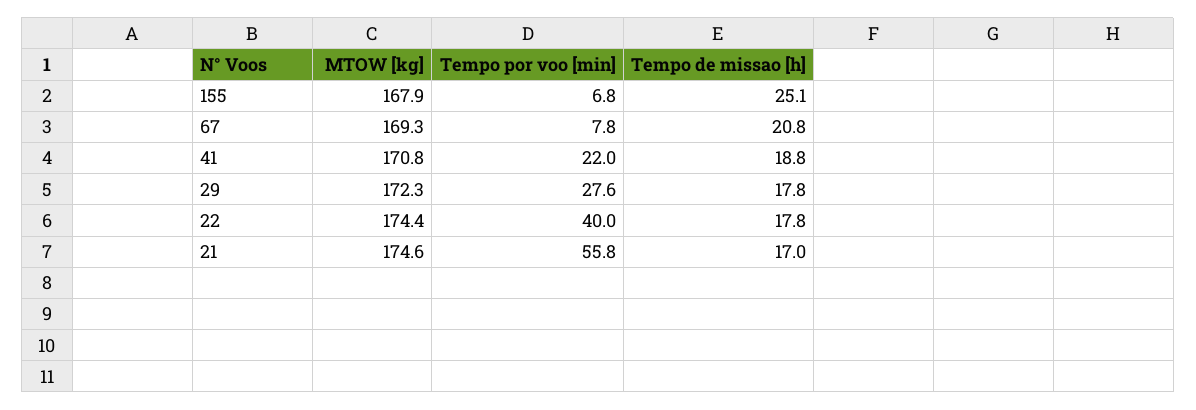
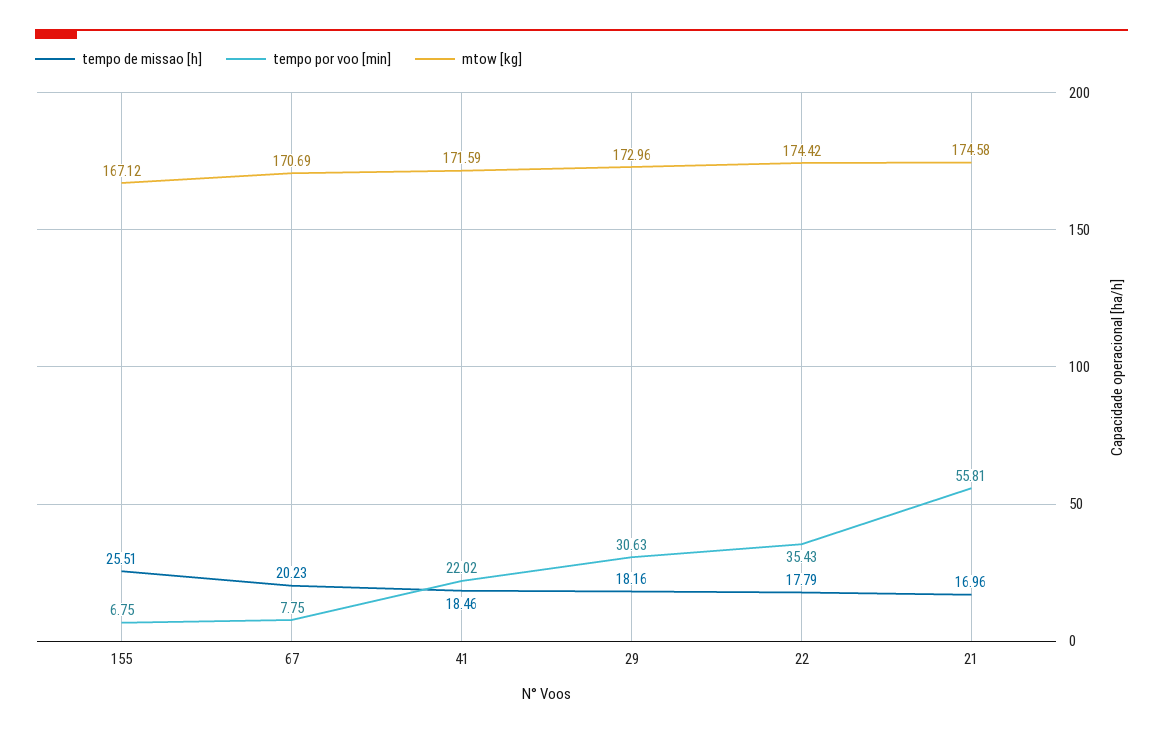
MTOW [kg], 155: 167.9 -> 167.12
Tempo de missao [h], 155: 25.1 -> 25.51
MTOW [kg], 67: 169.3 -> 170.69
Tempo de missao [h], 67: 20.8 -> 20.23
MTOW [kg], 41: 170.8 -> 171.59
Tempo de missao [h], 41: 18.8 -> 18.46
MTOW [kg], 29: 172.3 -> 172.96
Tempo por voo [min], 29: 27.6 -> 30.63
Tempo de missao [h], 29: 17.8 -> 18.16
Tempo por voo [min], 22: 40 -> 35.43

